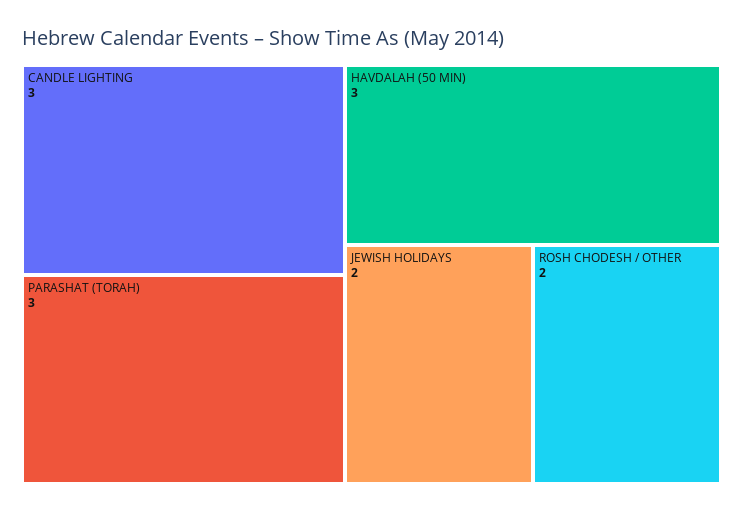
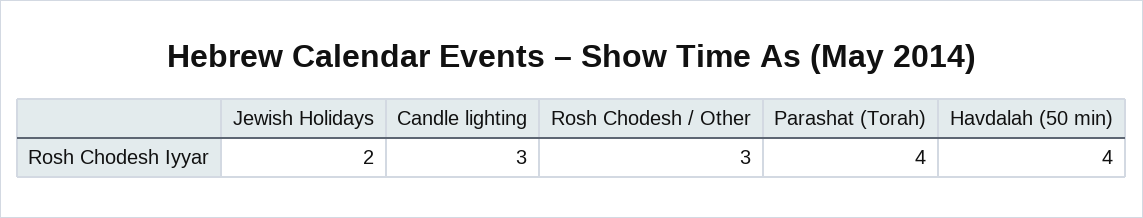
PARASHAT (TORAH): 3 -> 4
HAVDALAH (50 MIN): 3 -> 4
ROSH CHODESH / OTHER: 2 -> 3

